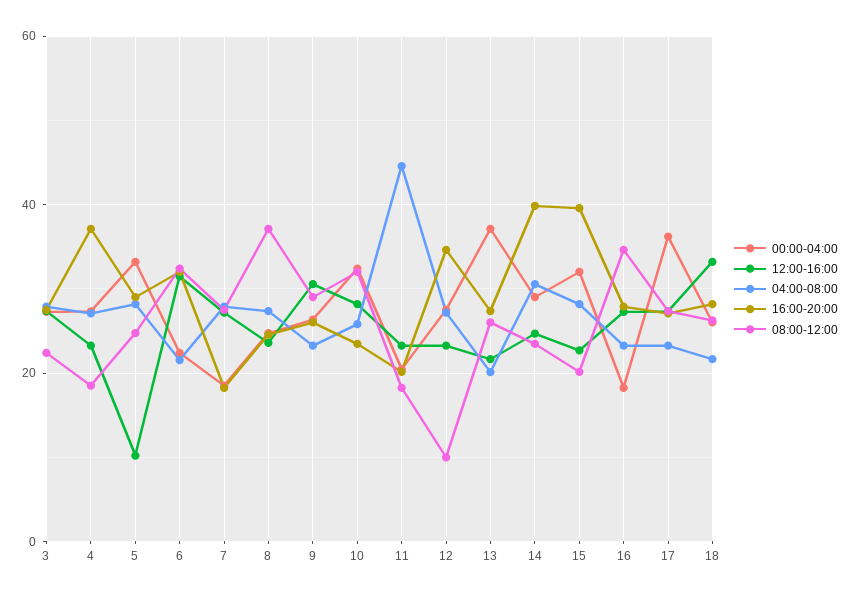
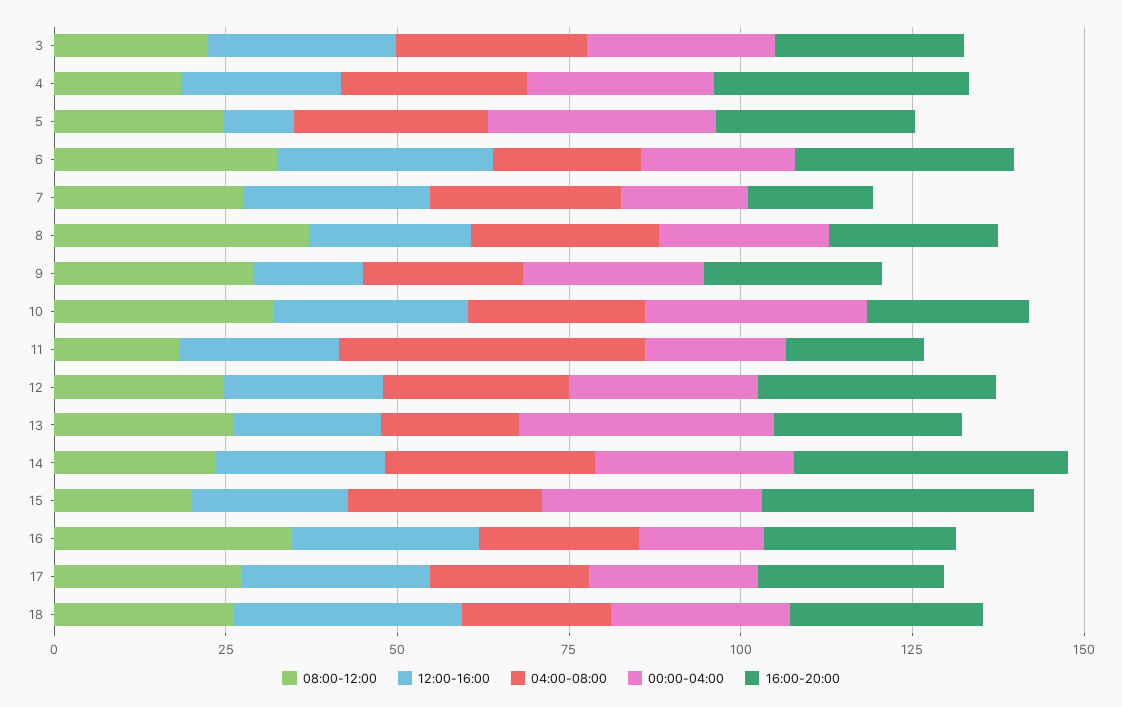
12:00-16:00, 9: 30 -> 15
08:00-12:00, 12: 10 -> 25
00:00-04:00, 17: 36 -> 25

